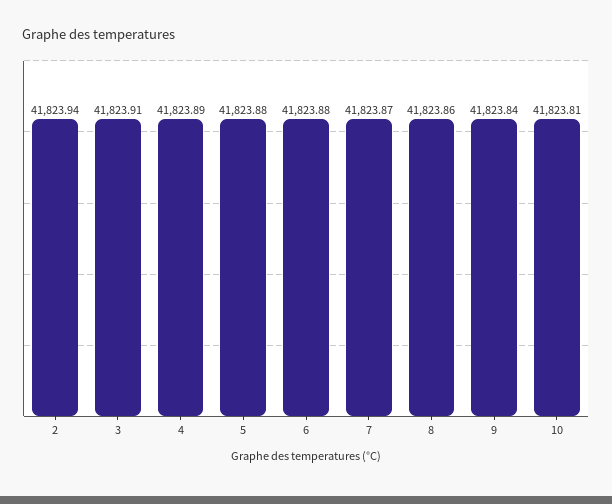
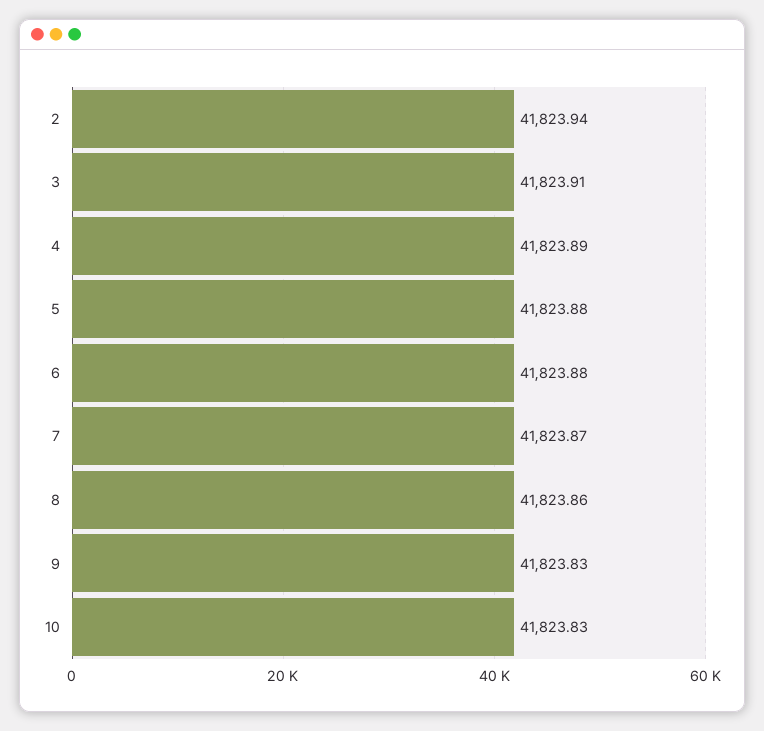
9: 41823.84 -> 41823.83
10: 41823.81 -> 41823.83

